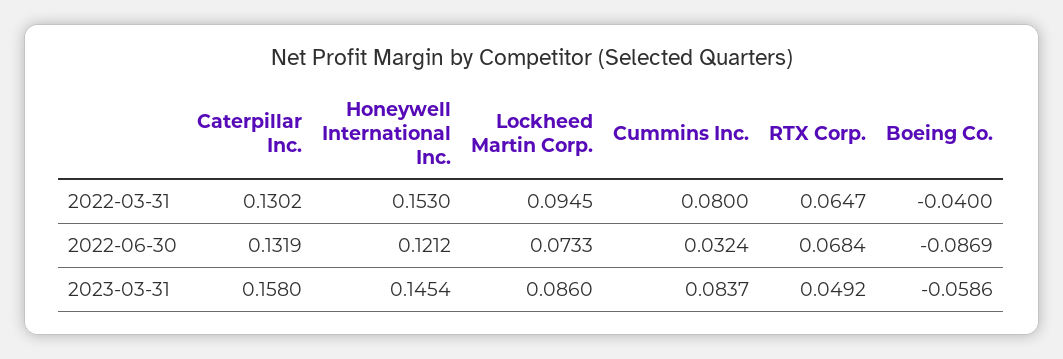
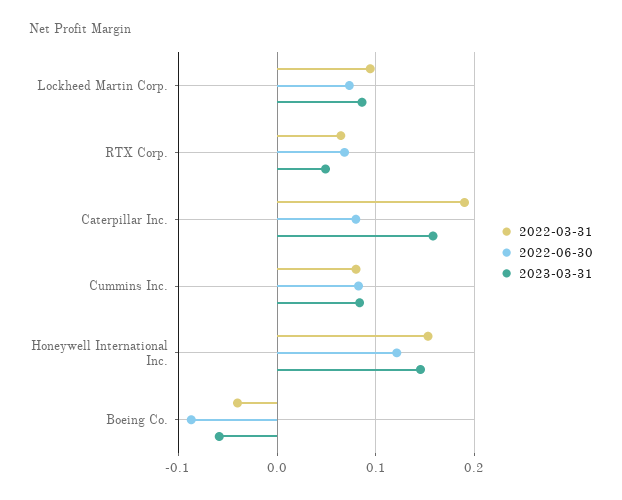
2022-03-31, Caterpillar Inc.: 0.1302 -> 0.19
2022-06-30, Caterpillar Inc.: 0.1319 -> 0.08
2022-06-30, Cummins Inc.: 0.0324 -> 0.08

